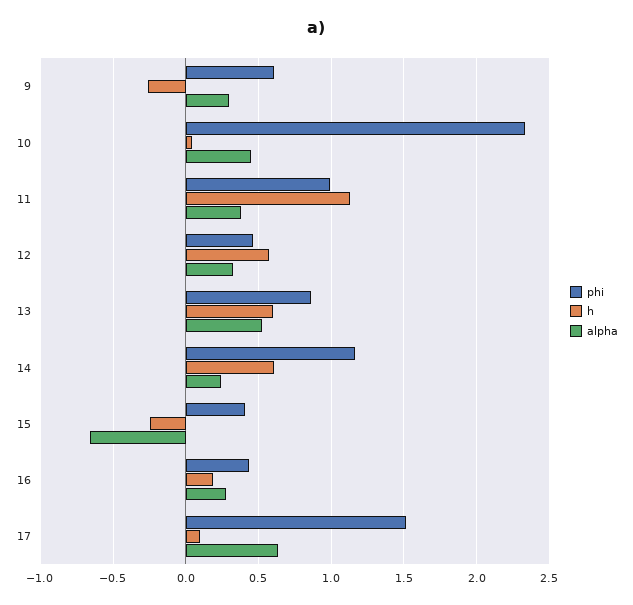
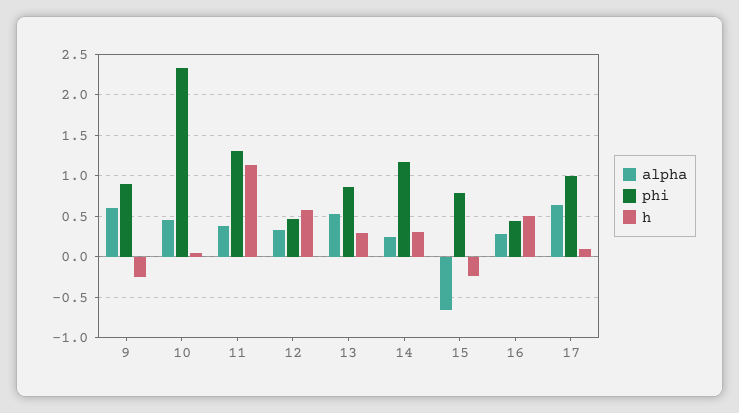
phi, 9: 0.6 -> 0.9
alpha, 9: 0.3 -> 0.6
phi, 11: 1 -> 1.3
h, 13: 0.6 -> 0.3
h, 14: 0.6 -> 0.3
phi, 15: 0.4 -> 0.8
h, 16: 0.2 -> 0.5
phi, 17: 1.5 -> 1

